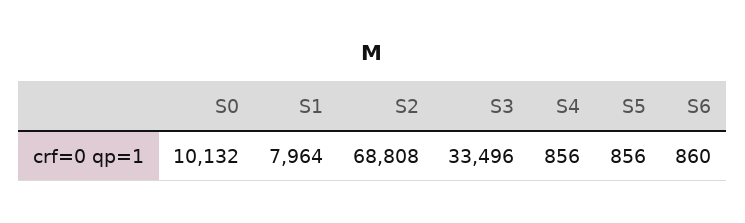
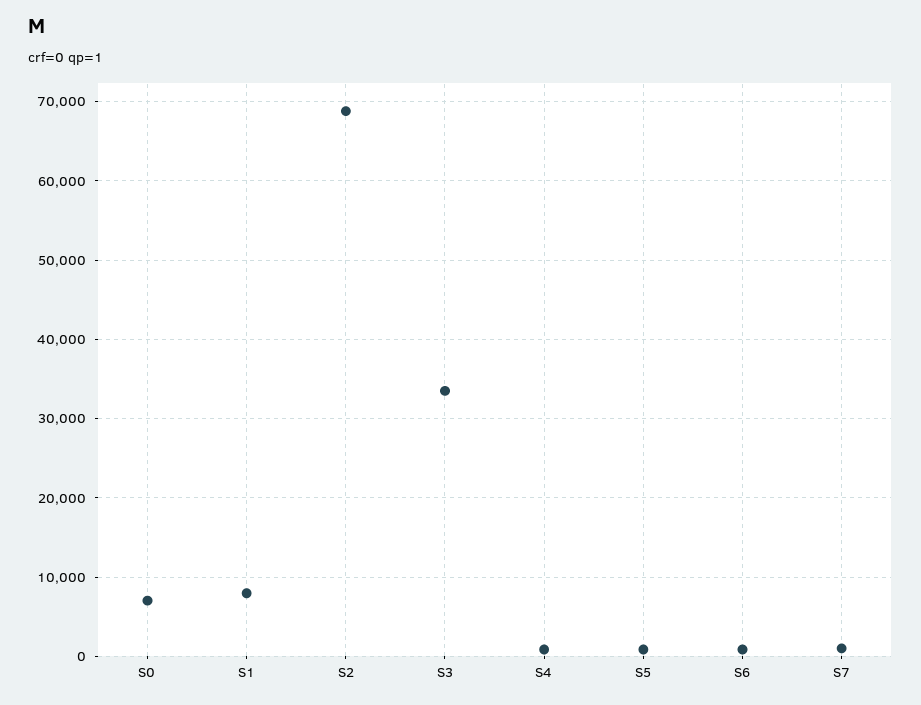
S0: 10132 -> 7000
S7: none -> 1000

